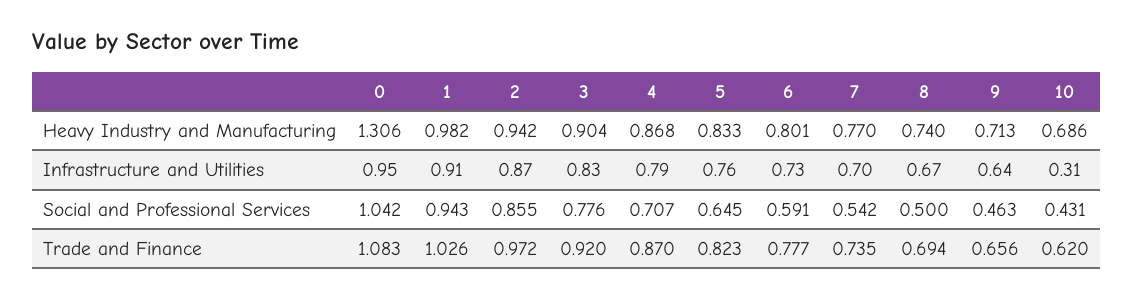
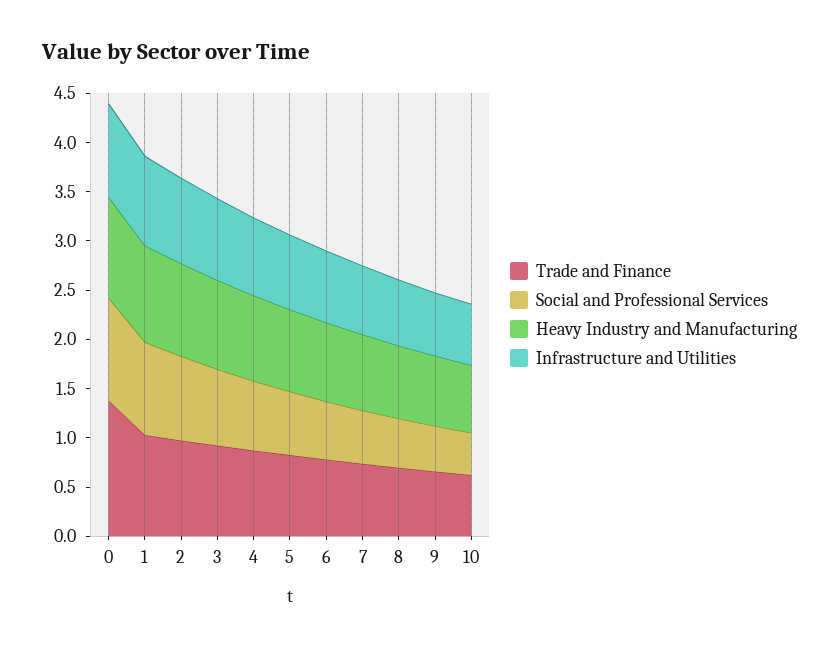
Heavy Industry and Manufacturing, 0: 1.306 -> 1
Infrastructure and Utilities, 10: 0.31 -> 0.6
Trade and Finance, 0: 1.083 -> 1.4

